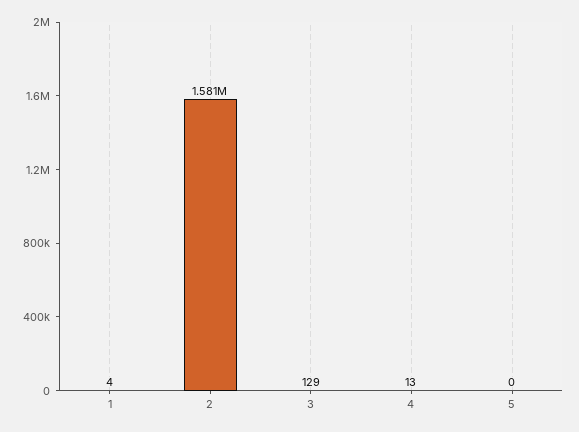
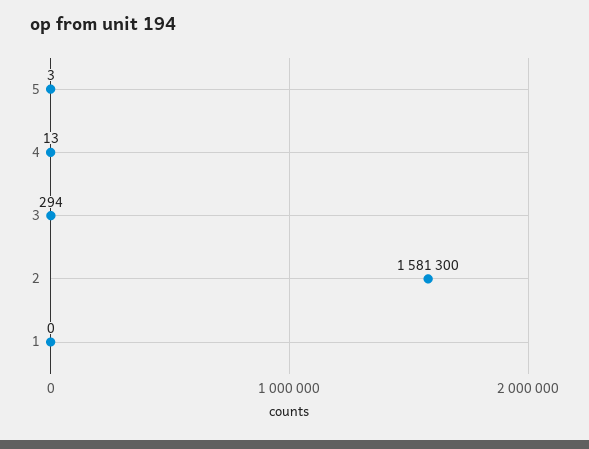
1: 4 -> 0
3: 129 -> 294
5: 0 -> 3

